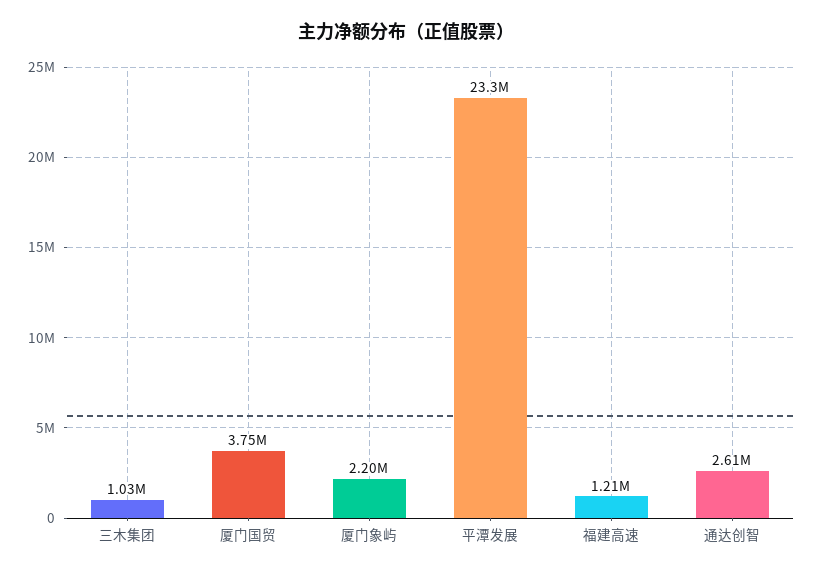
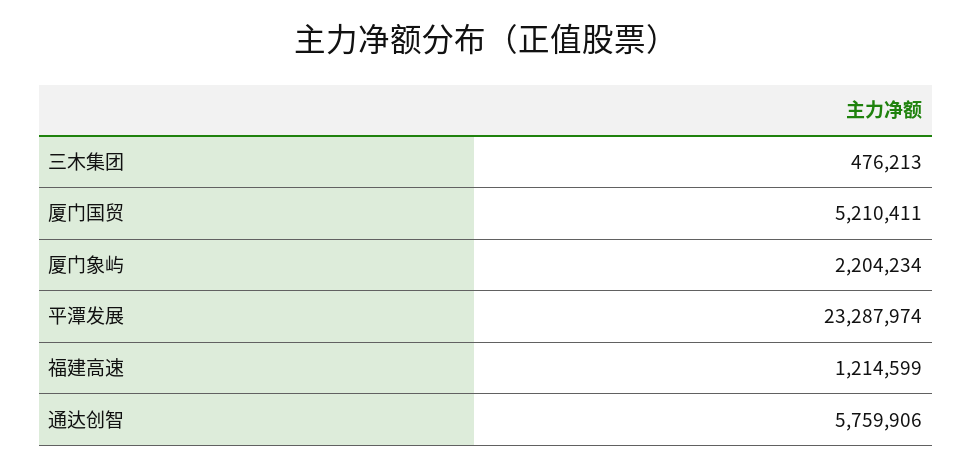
三木集团: 1030000 -> 476213
厦门国贸: 3750000 -> 5210411
通达创智: 2610000 -> 5759906

